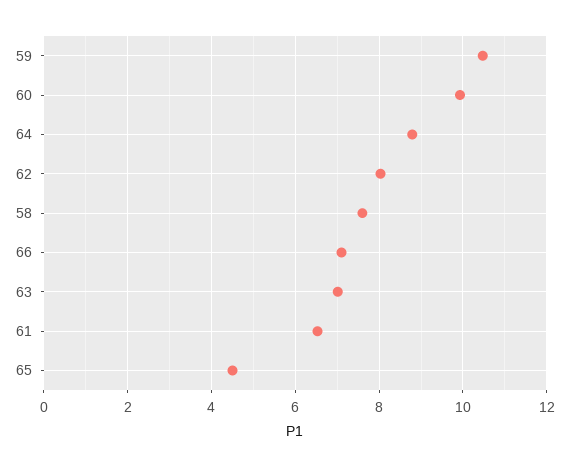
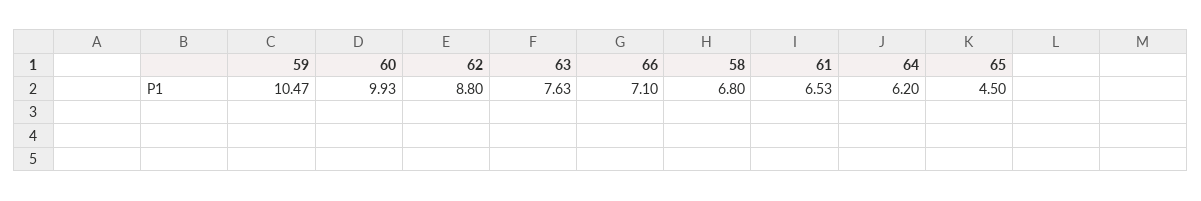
64: 8.8 -> 6.2
62: 8 -> 8.8
58: 7.6 -> 6.8
63: 7 -> 7.63

